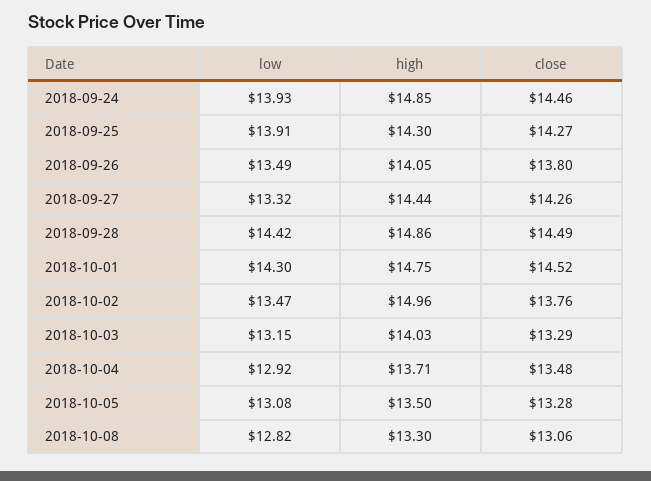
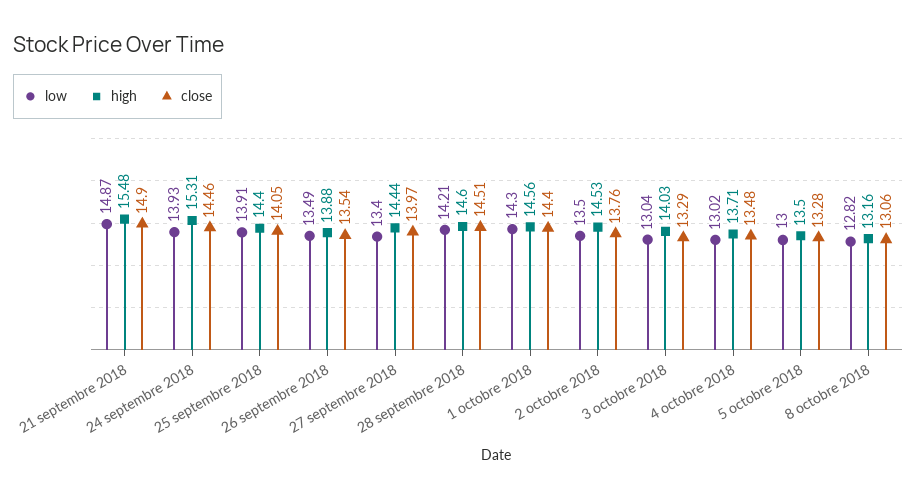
high, 2018-09-24: 14.85 -> 15.31
high, 2018-09-25: 14.3 -> 14.4
close, 2018-09-25: 14.27 -> 14.05
high, 2018-09-26: 14.05 -> 13.88
close, 2018-09-26: 13.8 -> 13.54
low, 2018-09-27: 13.32 -> 13.4
close, 2018-09-27: 14.26 -> 13.97
low, 2018-09-28: 14.42 -> 14.21
high, 2018-09-28: 14.86 -> 14.6
close, 2018-09-28: 14.49 -> 14.51
high, 2018-10-01: 14.75 -> 14.56
close, 2018-10-01: 14.52 -> 14.4
low, 2018-10-02: 13.47 -> 13.5
high, 2018-10-02: 14.96 -> 14.53
low, 2018-10-03: 13.15 -> 13.04
low, 2018-10-04: 12.92 -> 13.02
low, 2018-10-05: 13.08 -> 13
high, 2018-10-08: 13.3 -> 13.16
low, 21 septembre 2018: none -> 14.87
high, 21 septembre 2018: none -> 15.48
close, 21 septembre 2018: none -> 14.9

